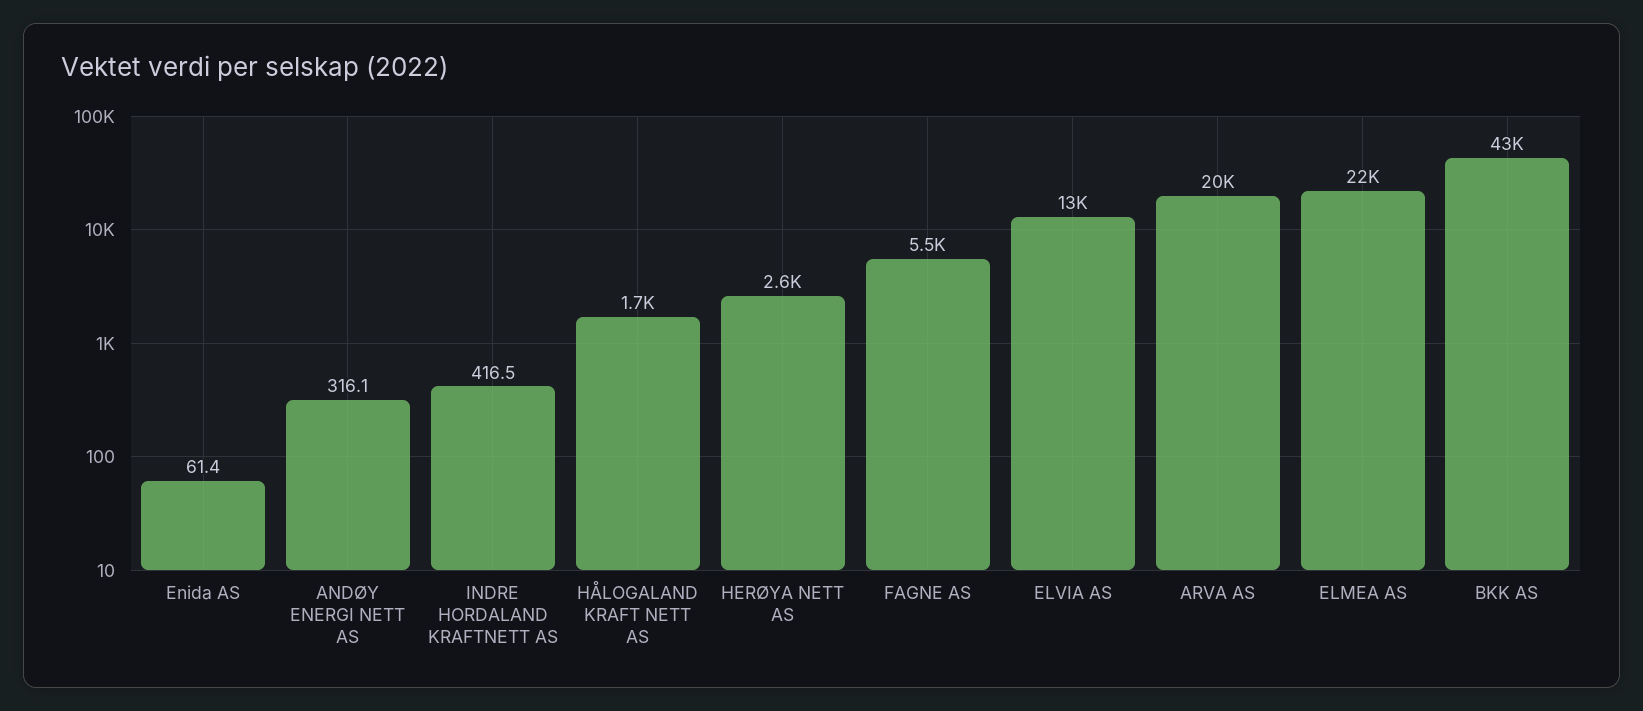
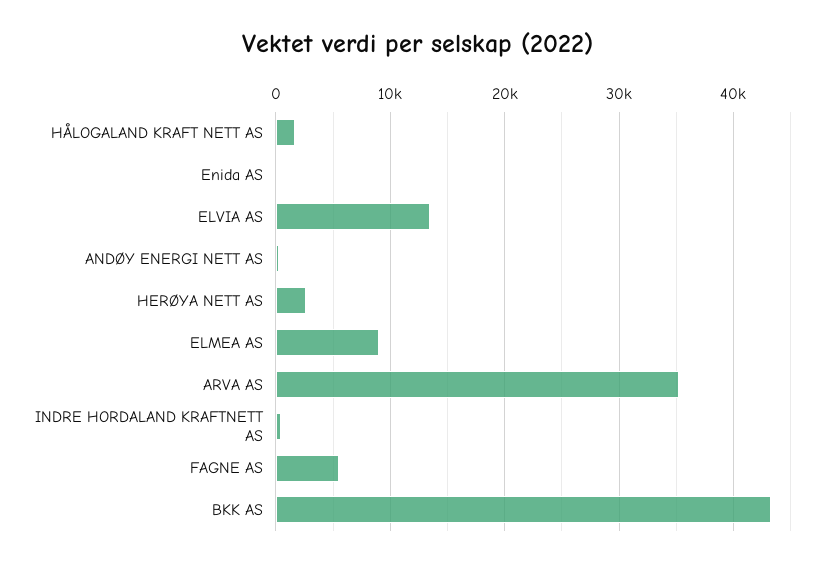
ARVA AS: 20000 -> 35000
ELMEA AS: 22000 -> 9000

